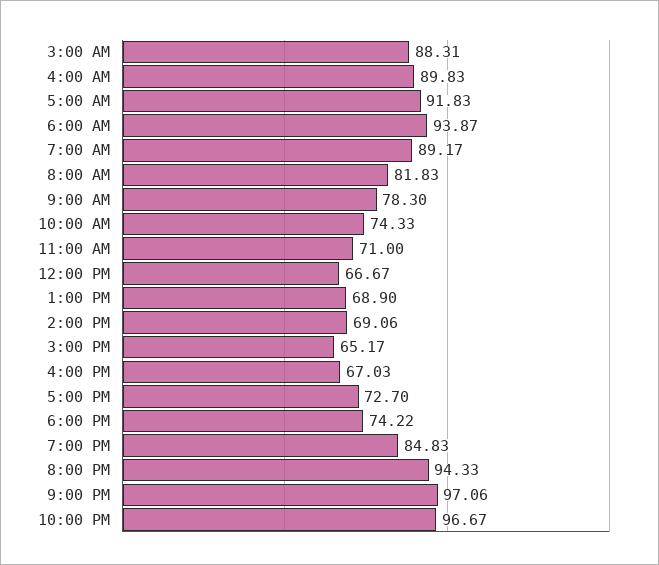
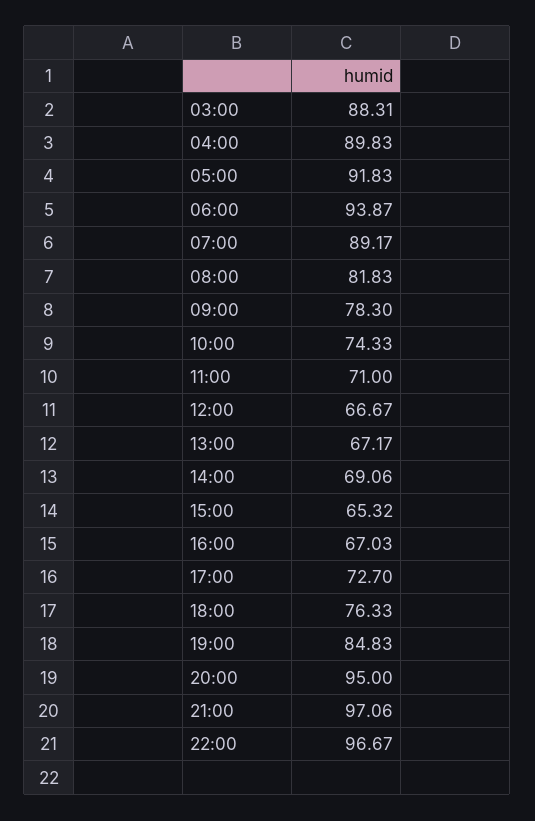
1:00 PM: 68.9 -> 67.17
3:00 PM: 65.17 -> 65.32
6:00 PM: 74.22 -> 76.33
8:00 PM: 94.33 -> 95

